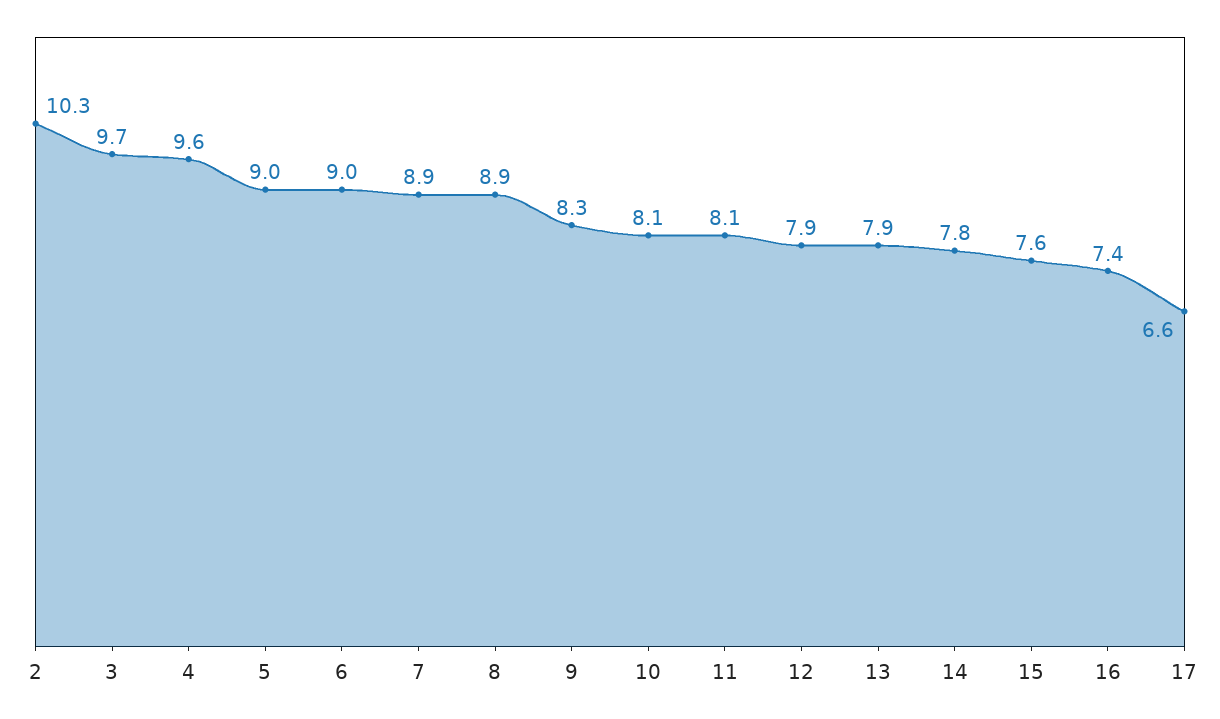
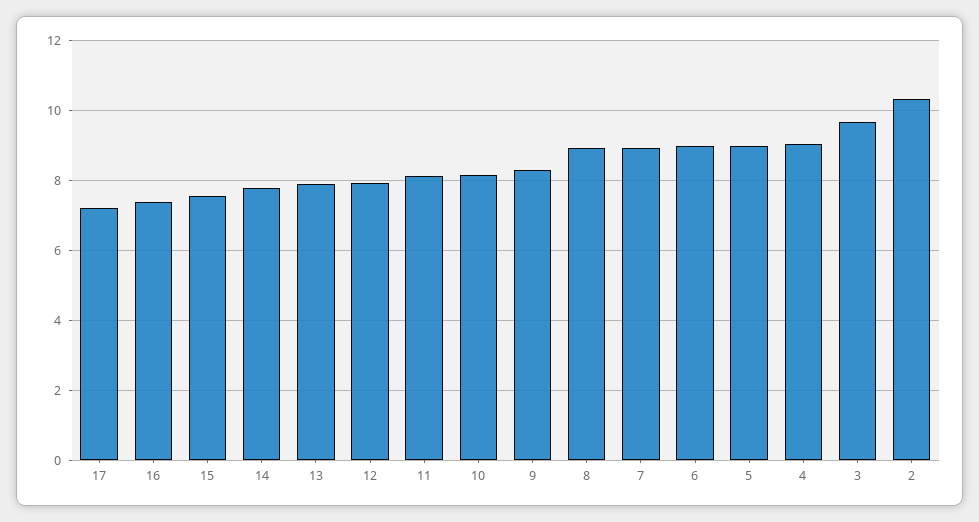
4: 9.6 -> 9
17: 6.6 -> 7.2

